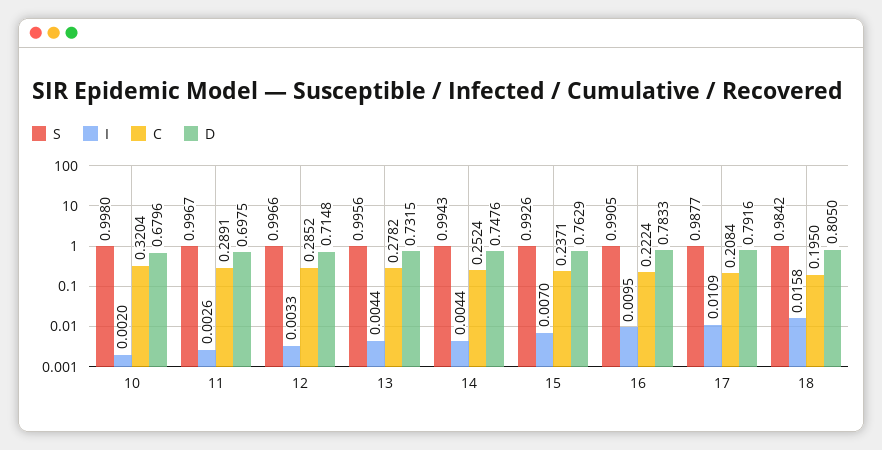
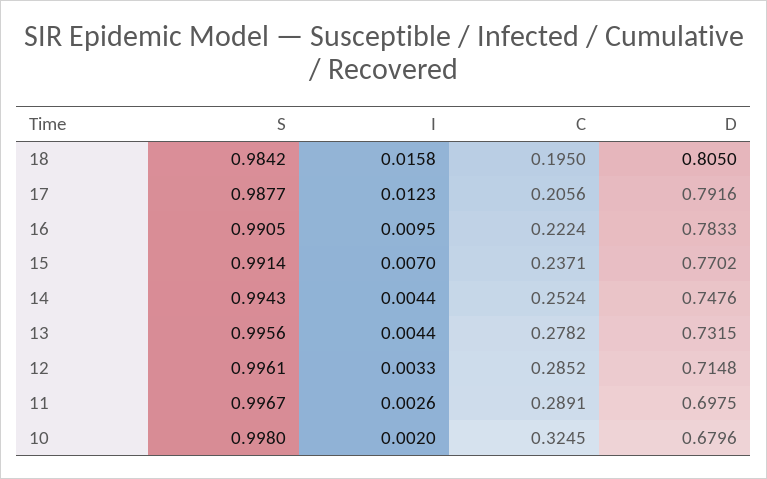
C, 10: 0.3204 -> 0.3245
S, 12: 0.9966 -> 0.9961
S, 15: 0.9926 -> 0.9914
D, 15: 0.7629 -> 0.7702
I, 17: 0.0109 -> 0.0123
C, 17: 0.2084 -> 0.2056

